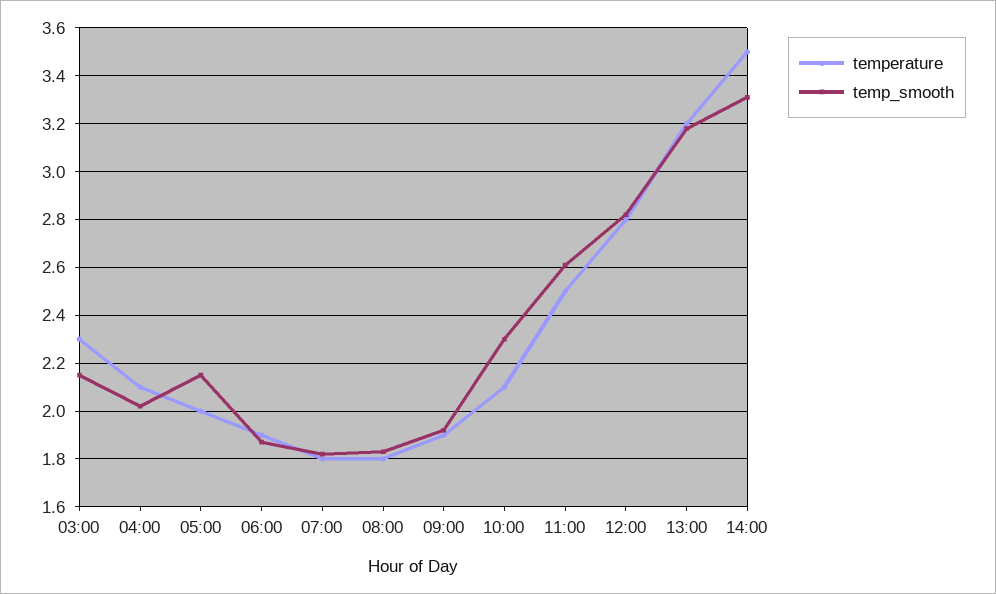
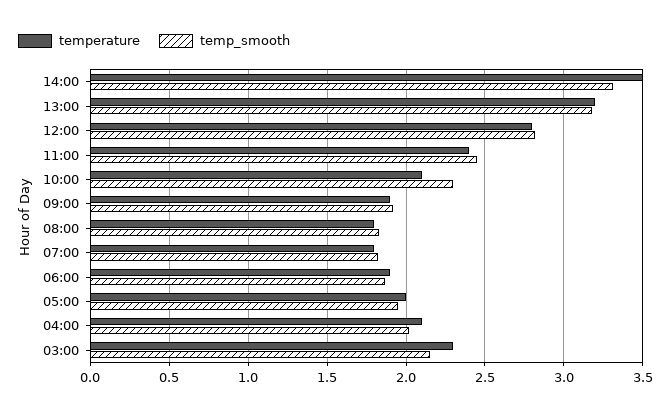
temp_smooth, 05:00: 2.15 -> 1.95
temperature, 11:00: 2.5 -> 2.4
temp_smooth, 11:00: 2.6 -> 2.45

